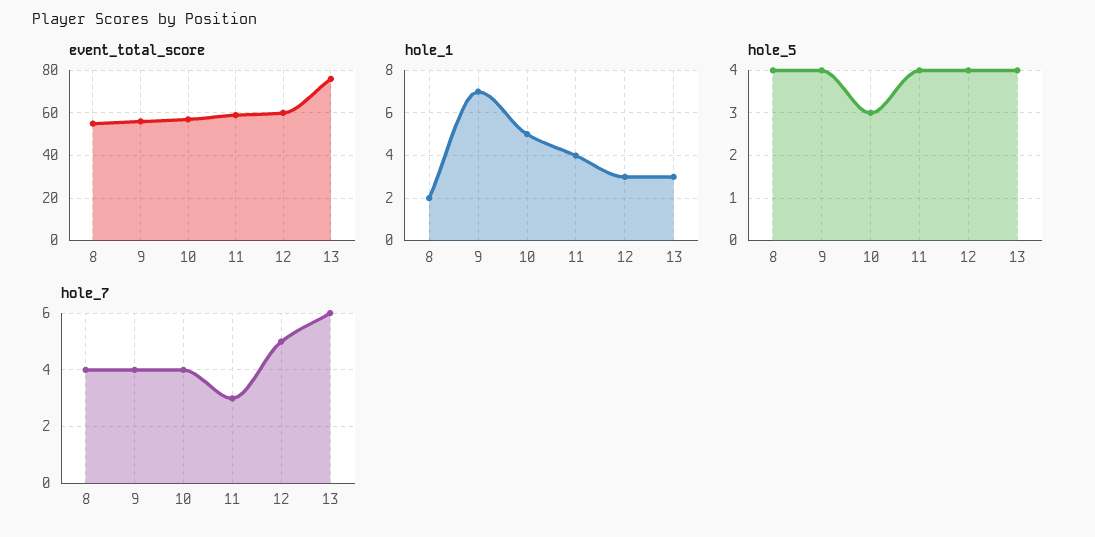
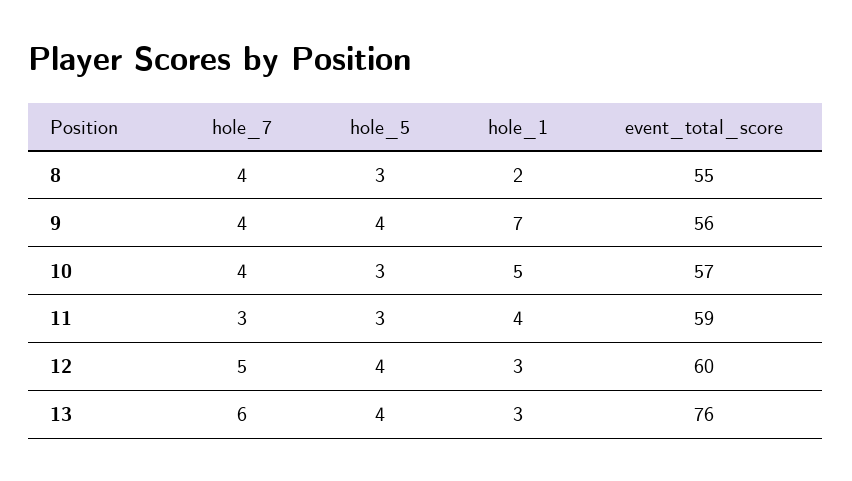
hole_5, 8: 4 -> 3
hole_5, 11: 4 -> 3

